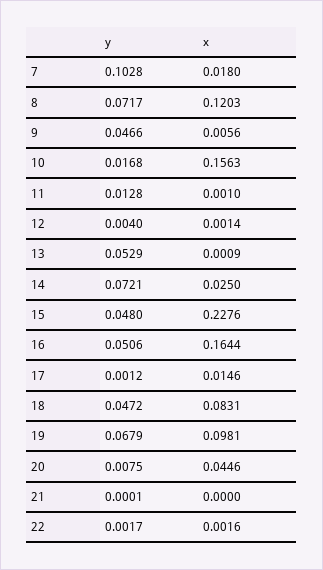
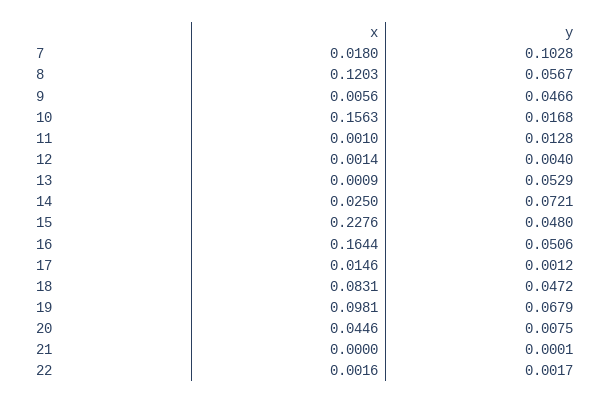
y, 8: 0.0717 -> 0.0567

